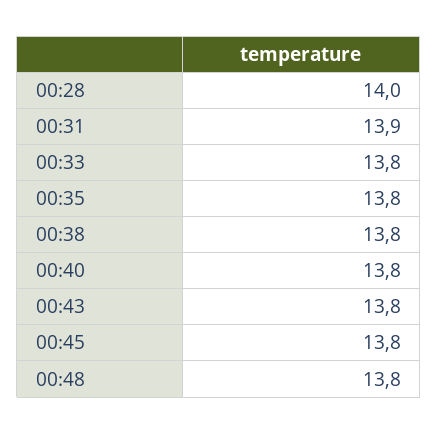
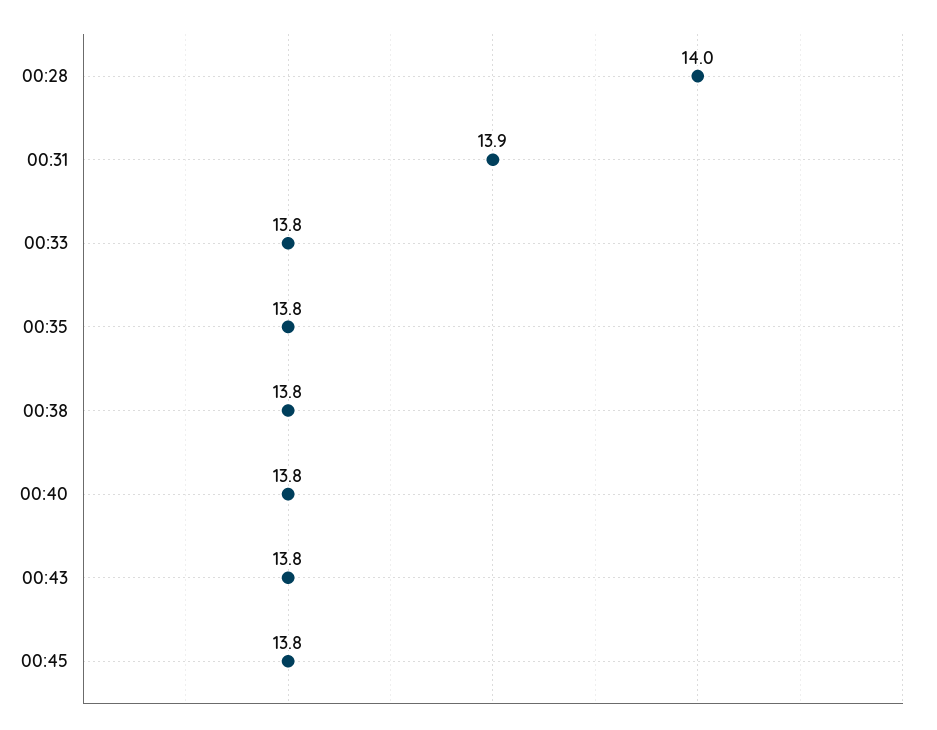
00:48: 13.8 -> none

